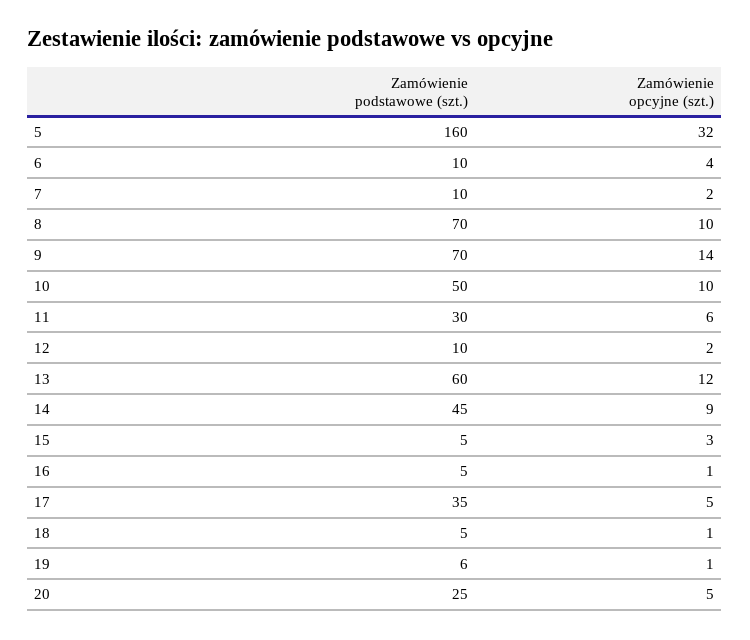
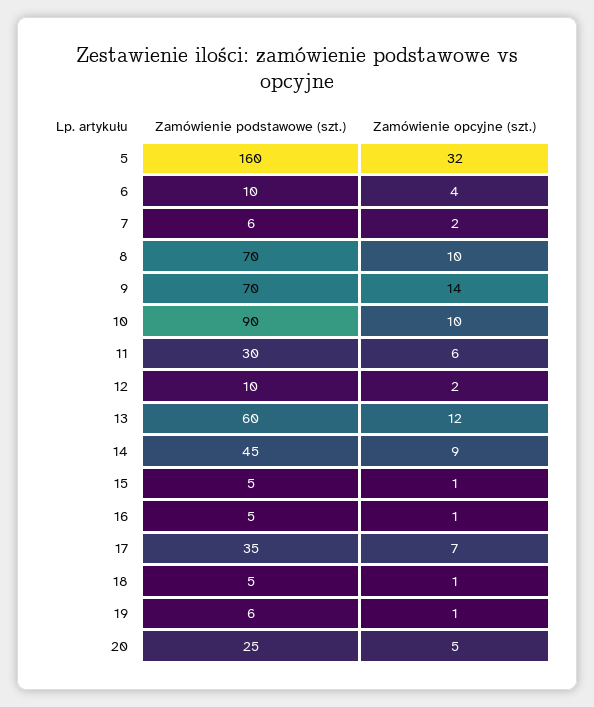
Zamówienie podstawowe (szt.), 7: 10 -> 6
Zamówienie podstawowe (szt.), 10: 50 -> 90
Zamówienie opcyjne (szt.), 15: 3 -> 1
Zamówienie opcyjne (szt.), 17: 5 -> 7

